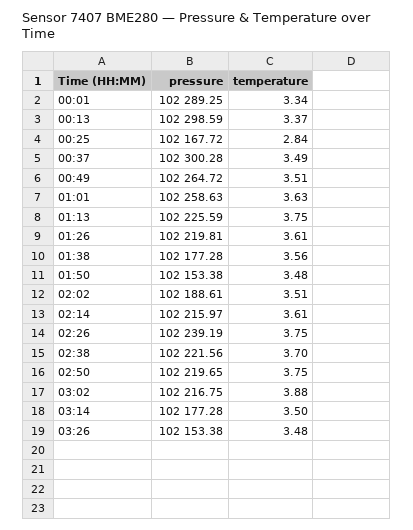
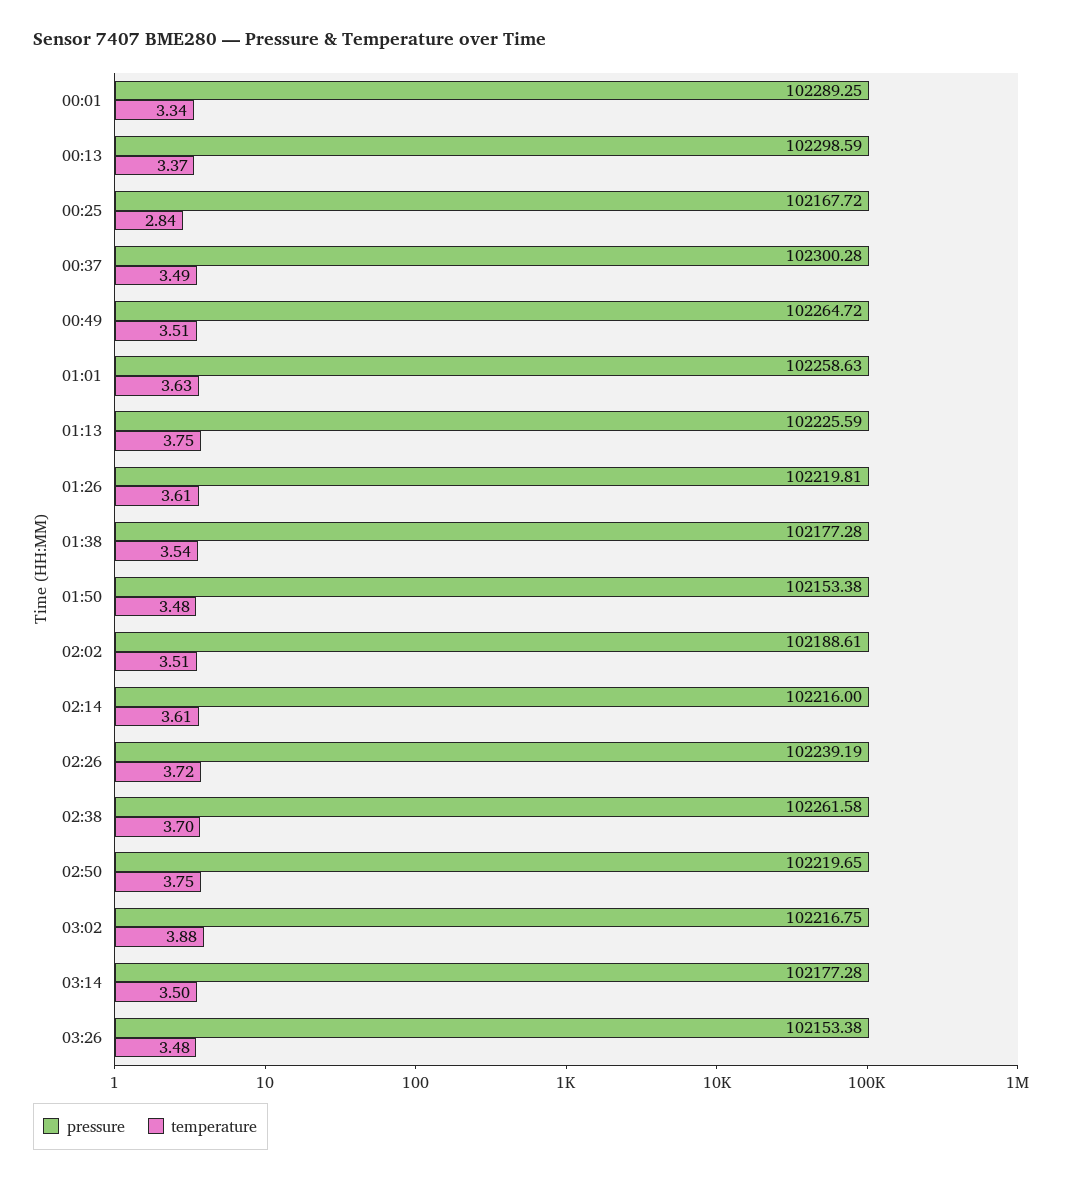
temperature, 01:38: 3.56 -> 3.54
pressure, 02:14: 102215.97 -> 102216
temperature, 02:26: 3.75 -> 3.72
pressure, 02:38: 102221.56 -> 102261.58

